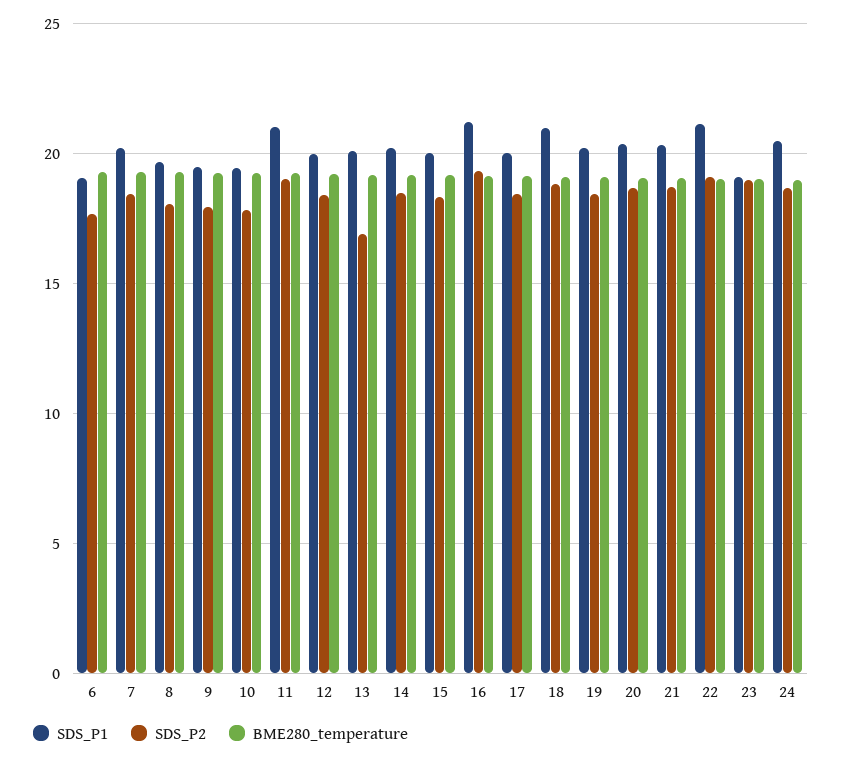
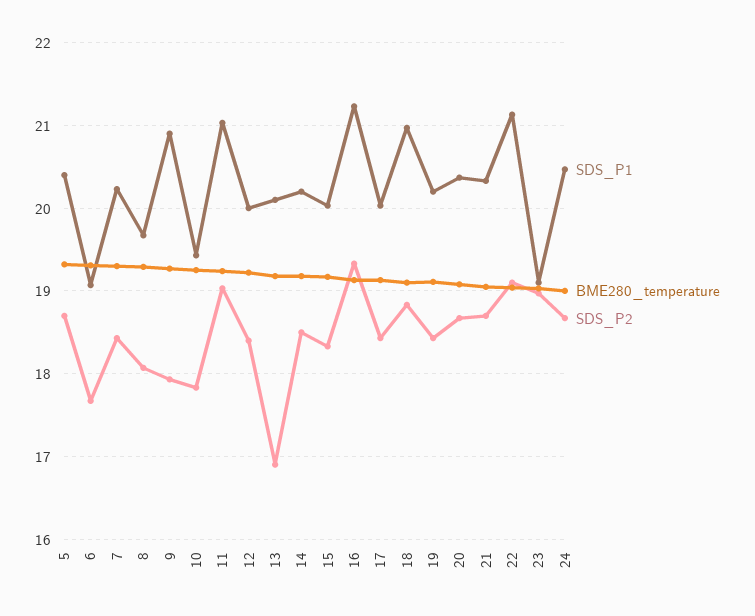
SDS_P1, 9: 19.5 -> 20.9
SDS_P1, 5: none -> 20.4
BME280_temperature, 5: none -> 19.3
SDS_P2, 5: none -> 18.7

